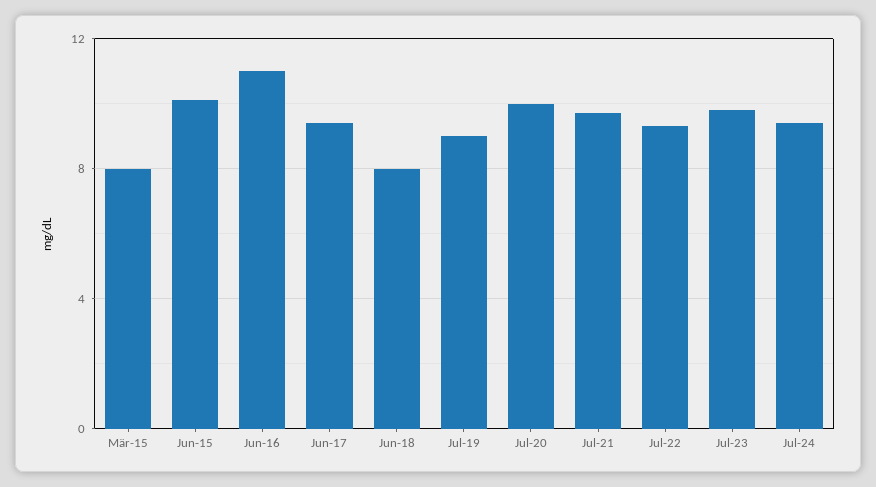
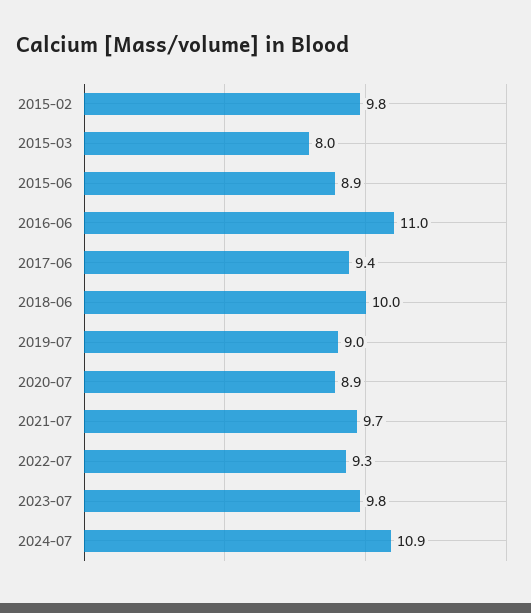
Jun-15: 10 -> 8.9
Jun-18: 8 -> 10
Jul-20: 10 -> 8.9
Jul-24: 9.5 -> 10.9
2015-02: none -> 9.8

